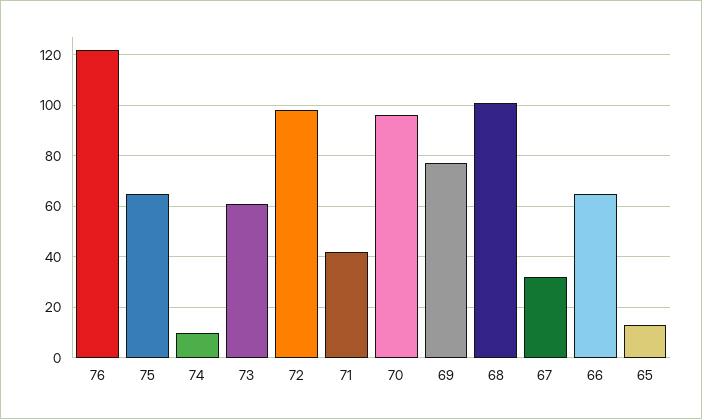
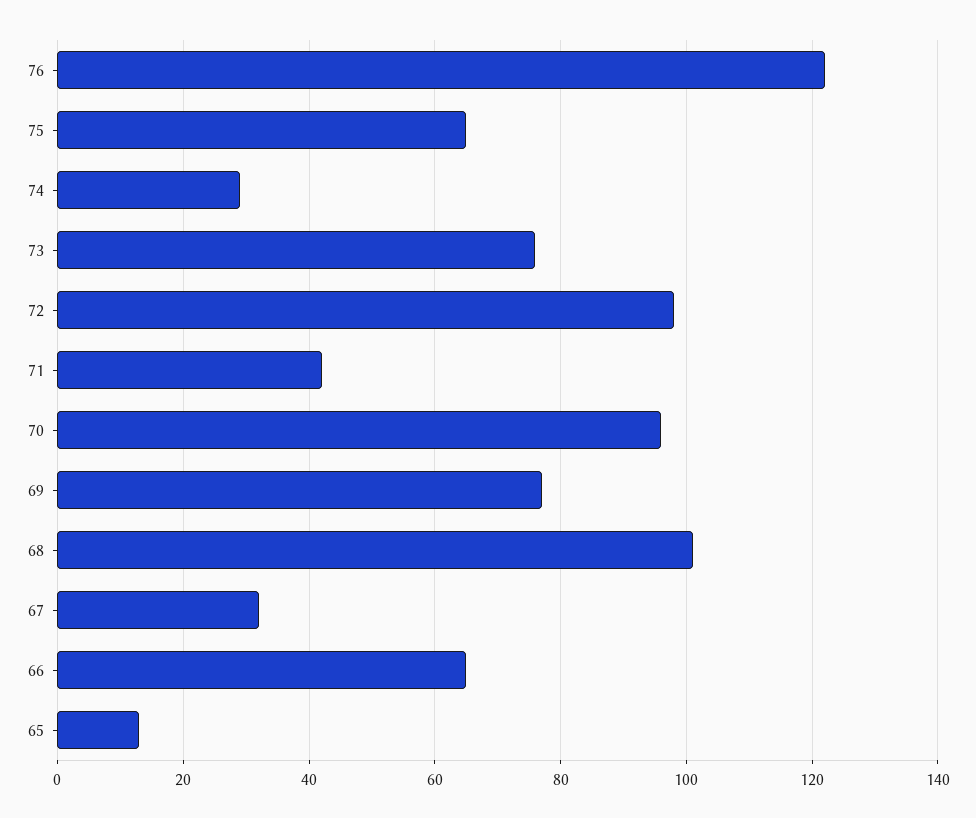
74: 10 -> 30
73: 60 -> 75

